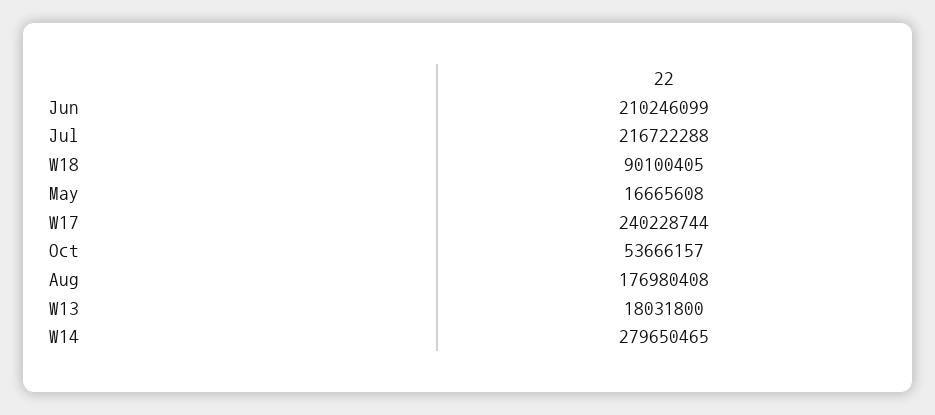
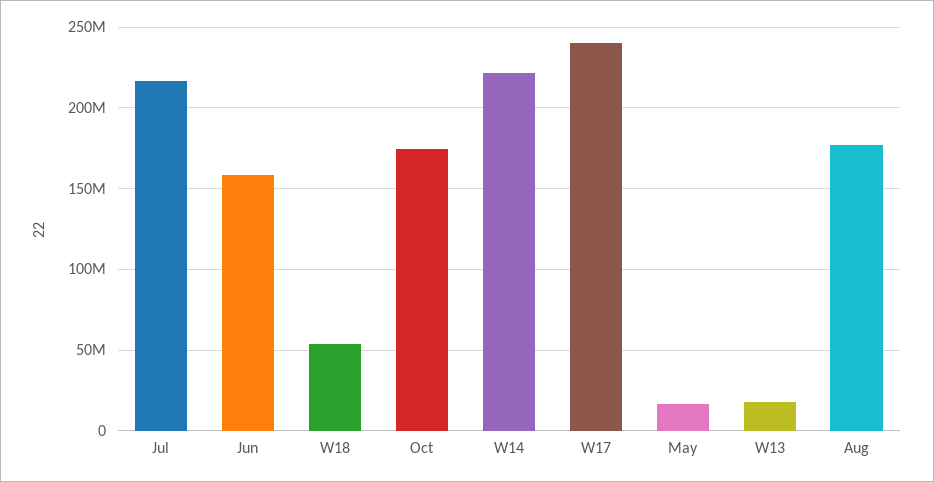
Jun: 210246099 -> 160000000
W18: 90100405 -> 55000000
Oct: 53666157 -> 175000000
W14: 279650465 -> 220000000

